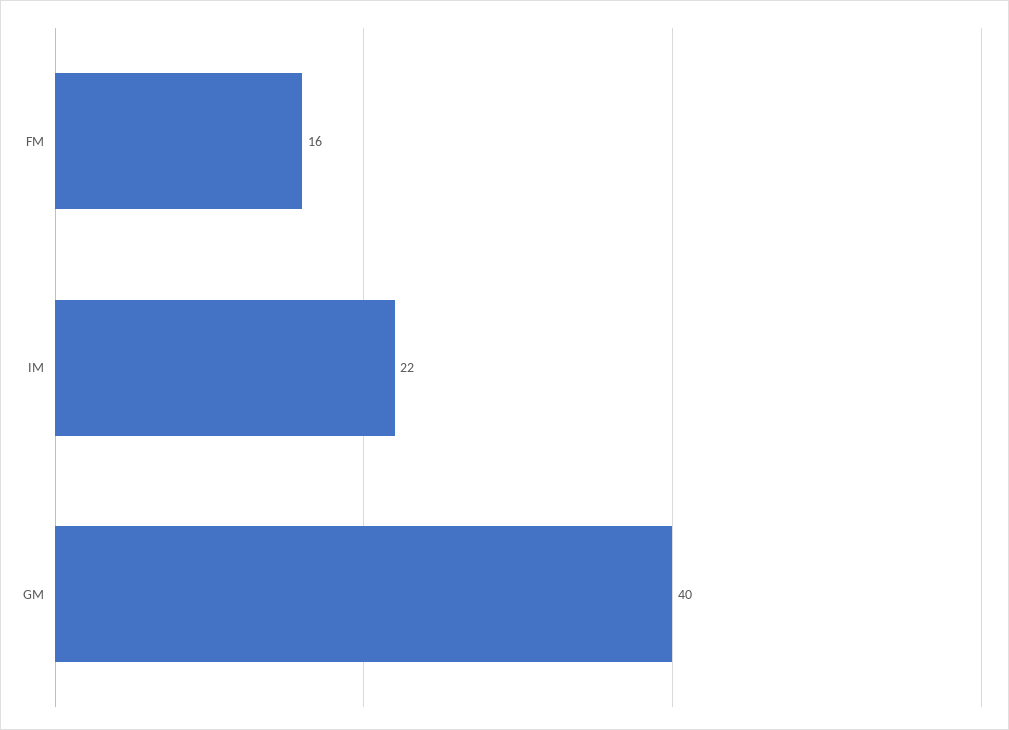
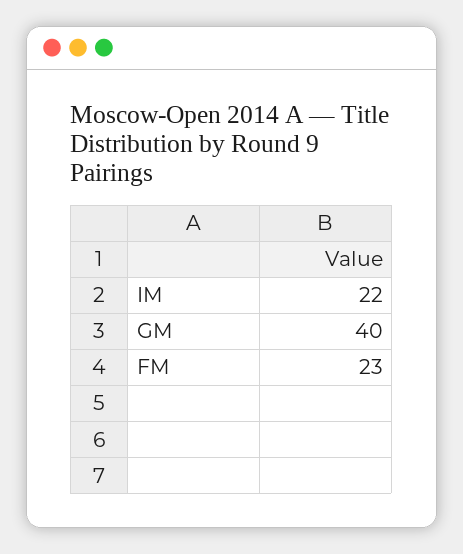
FM: 16 -> 23

